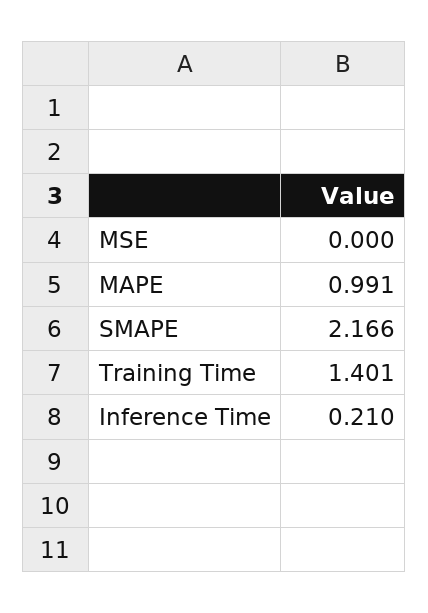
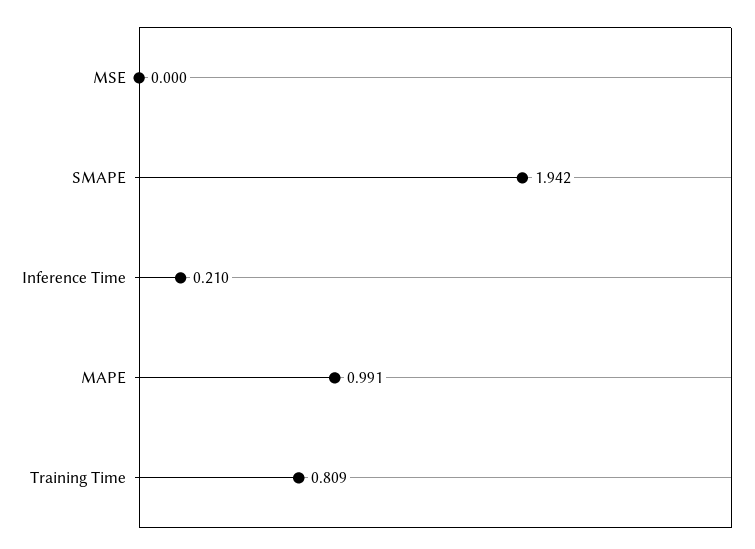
SMAPE: 2.166 -> 1.942
Training Time: 1.401 -> 0.809

